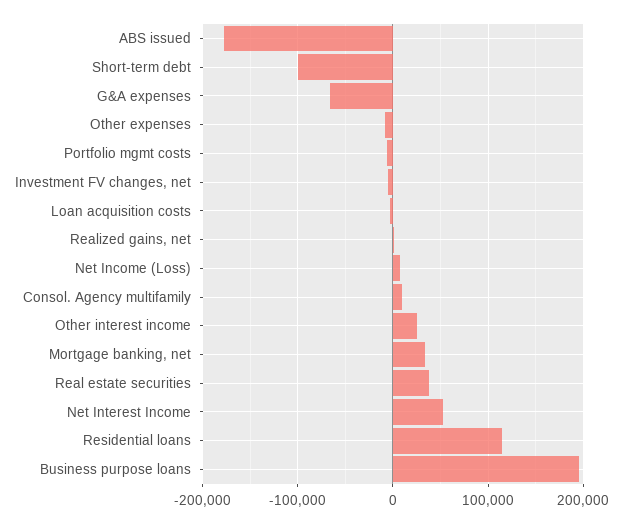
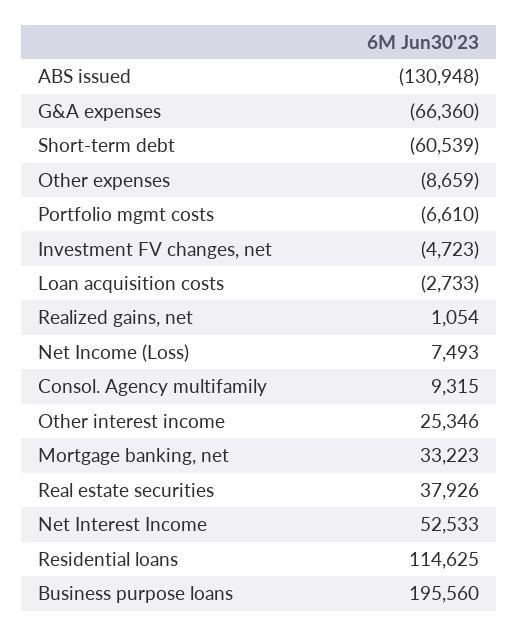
ABS issued: -180000 -> -130948
Short-term debt: -100000 -> -60539

